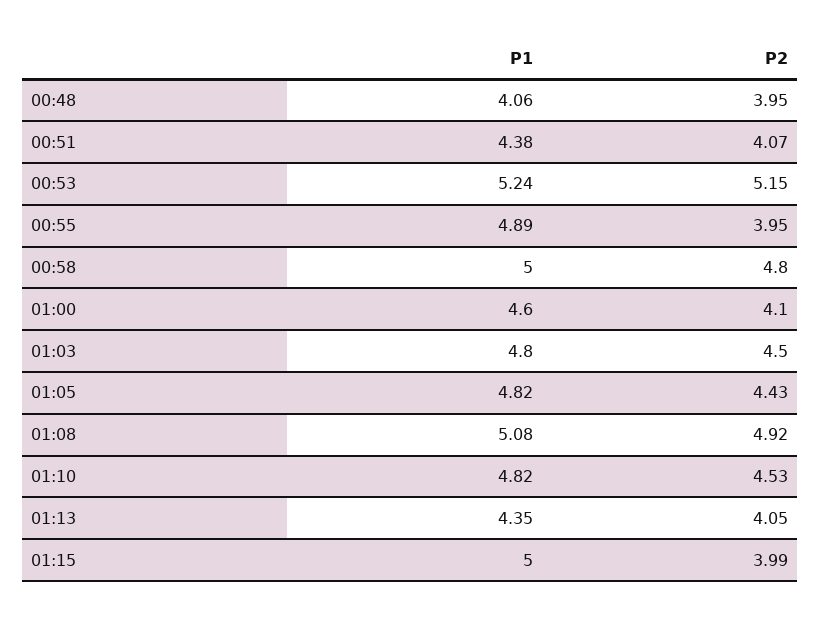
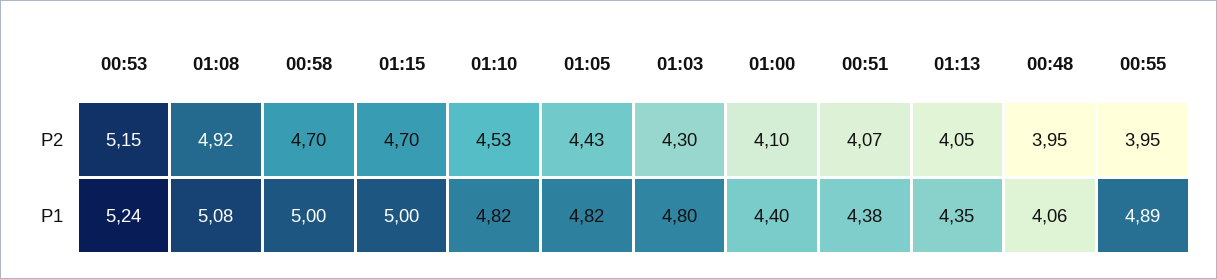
P2, 00:58: 4.8 -> 4.7
P1, 01:00: 4.6 -> 4.4
P2, 01:03: 4.5 -> 4.3
P2, 01:15: 3.99 -> 4.7

